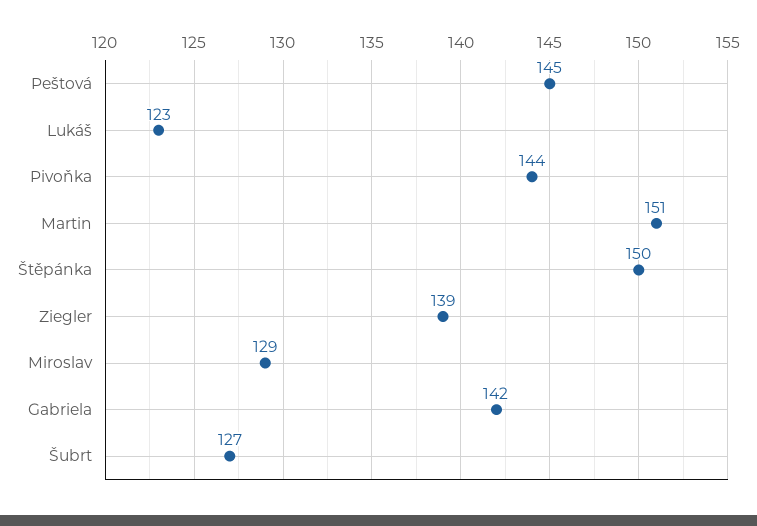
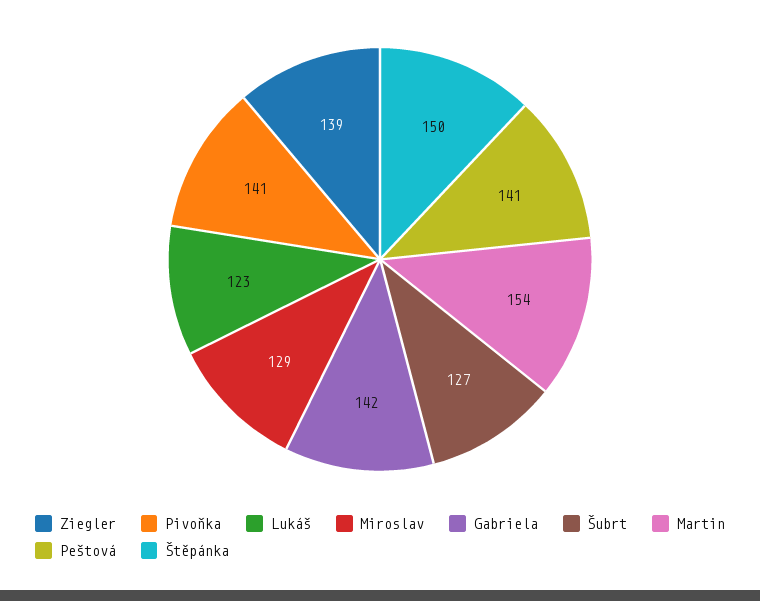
Peštová: 145 -> 141
Pivoňka: 144 -> 141
Martin: 151 -> 154

